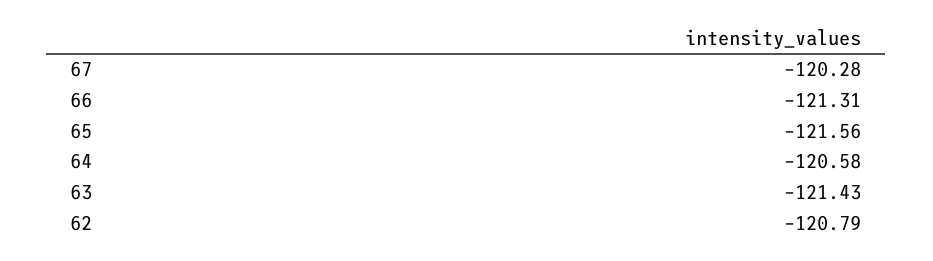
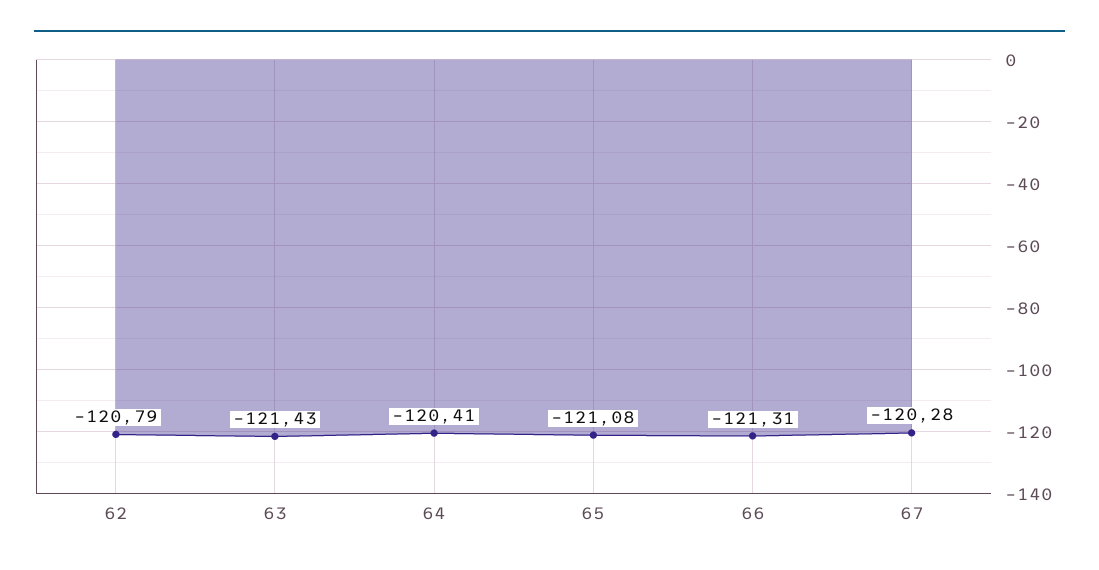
65: -121.56 -> -121.08
64: -120.58 -> -120.41

